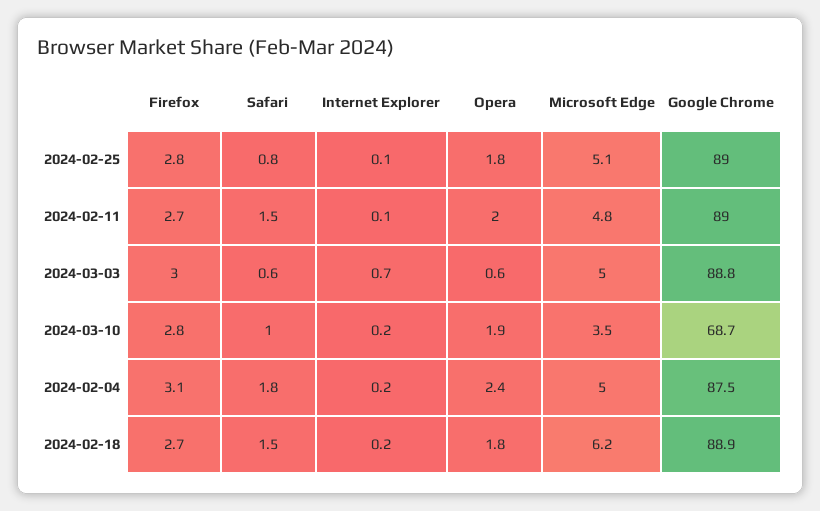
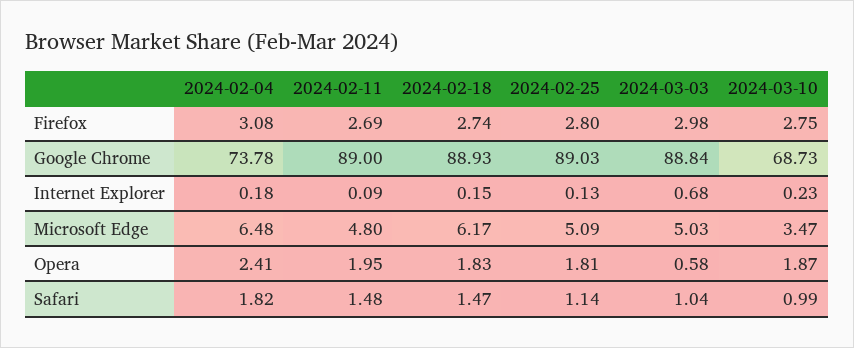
Safari, 2024-02-25: 0.8 -> 1.14
Safari, 2024-03-03: 0.6 -> 1.04
Microsoft Edge, 2024-02-04: 5 -> 6.48
Google Chrome, 2024-02-04: 87.5 -> 73.78

